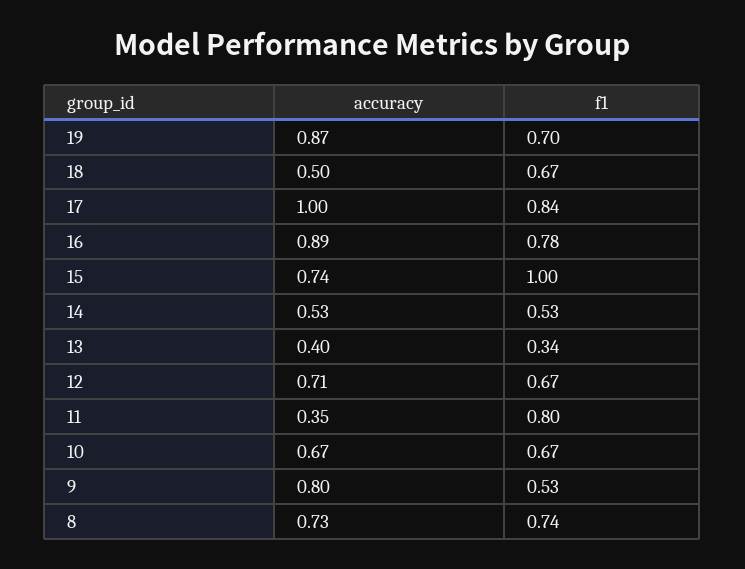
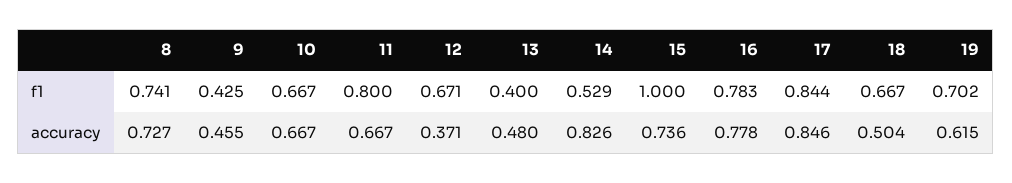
accuracy, 19: 0.87 -> 0.615
accuracy, 17: 1 -> 0.846
accuracy, 16: 0.89 -> 0.778
accuracy, 14: 0.53 -> 0.826
accuracy, 13: 0.4 -> 0.48
f1, 13: 0.34 -> 0.4
accuracy, 12: 0.71 -> 0.371
accuracy, 11: 0.35 -> 0.667
accuracy, 9: 0.8 -> 0.455
f1, 9: 0.53 -> 0.425

